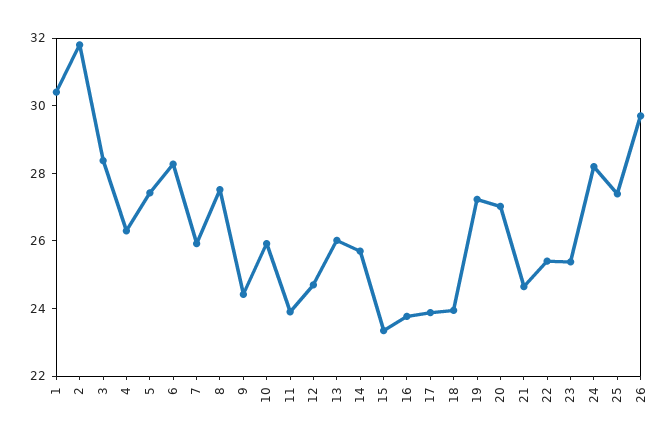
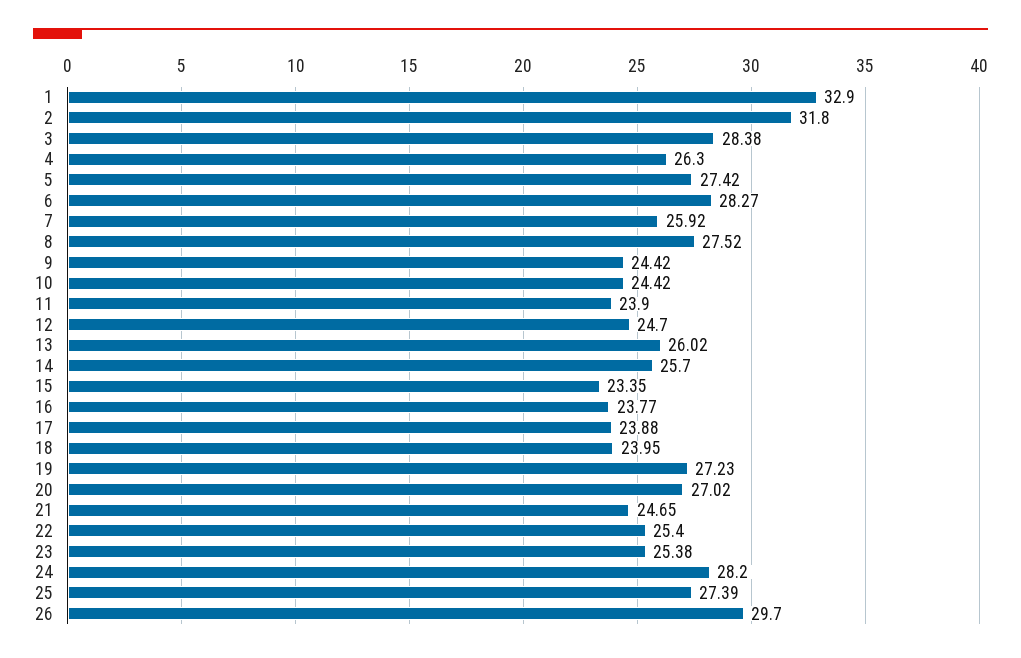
1: 30.5 -> 32.9
10: 26 -> 24.42

